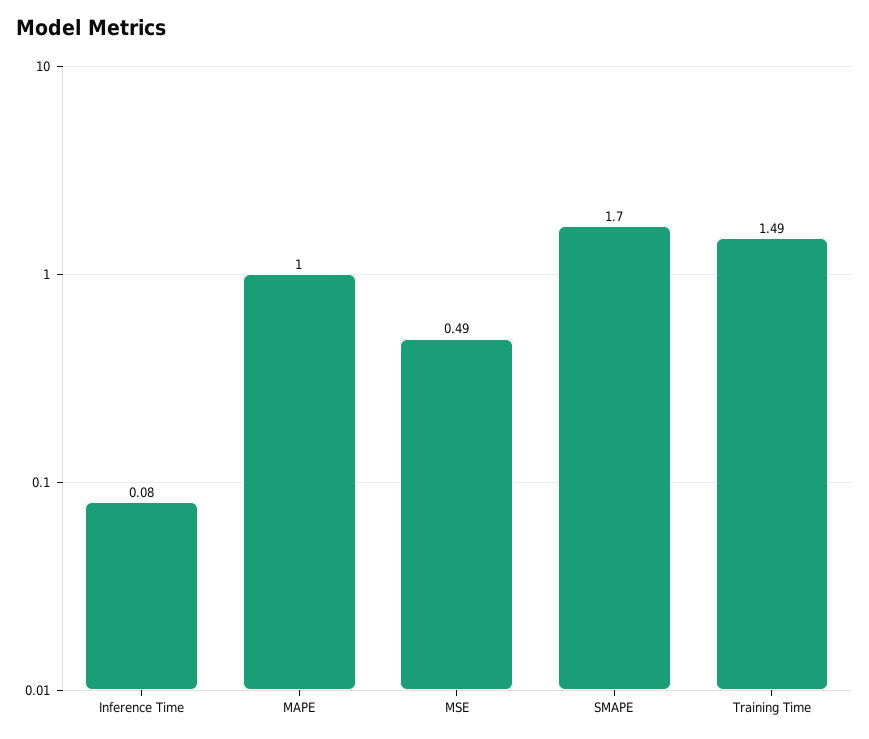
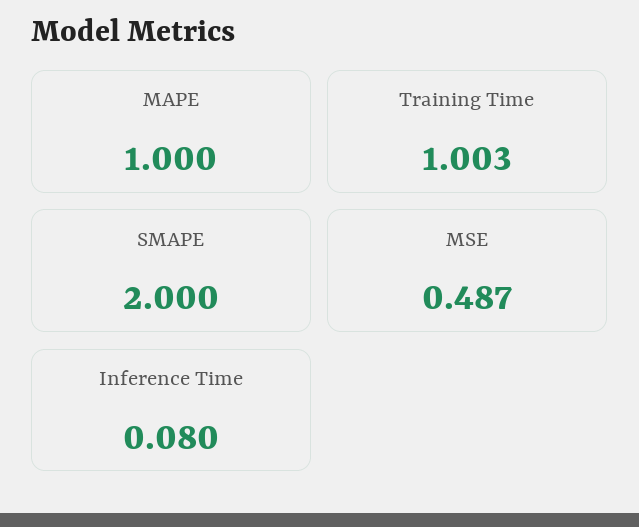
SMAPE: 1.7 -> 2
Training Time: 1.49 -> 1.003

